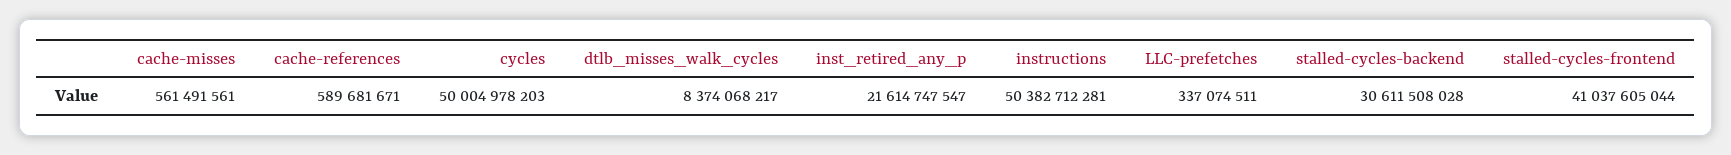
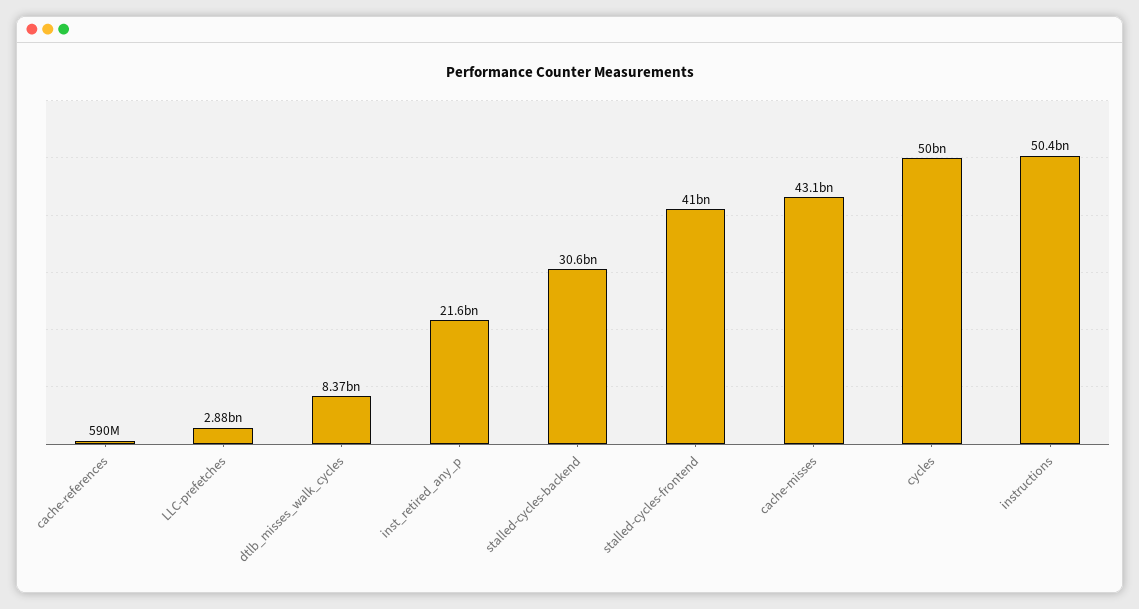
cache-misses: 561491561 -> 43100000000
LLC-prefetches: 337074511 -> 2880000000

